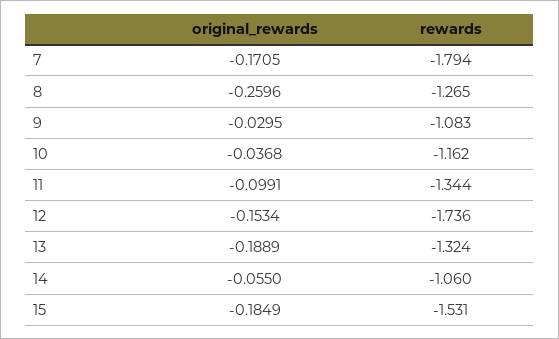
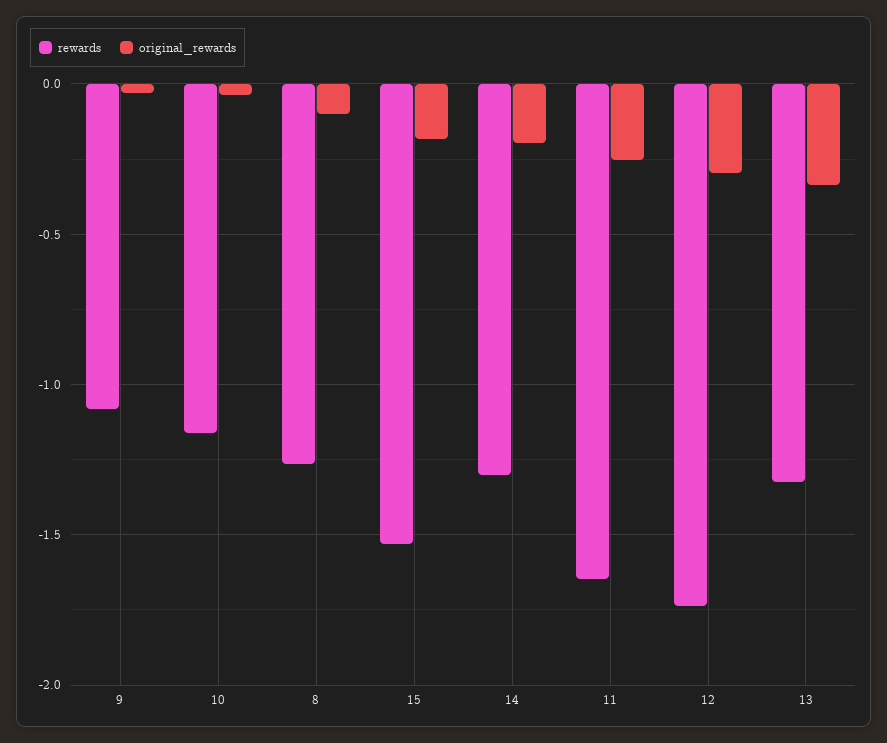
original_rewards, 7: -0.1705 -> none
rewards, 7: -1.794 -> none
original_rewards, 8: -0.2596 -> -0.1
original_rewards, 11: -0.0991 -> -0.25
rewards, 11: -1.344 -> -1.65
original_rewards, 12: -0.1534 -> -0.3
original_rewards, 13: -0.1889 -> -0.35
original_rewards, 14: -0.055 -> -0.2
rewards, 14: -1.06 -> -1.3

